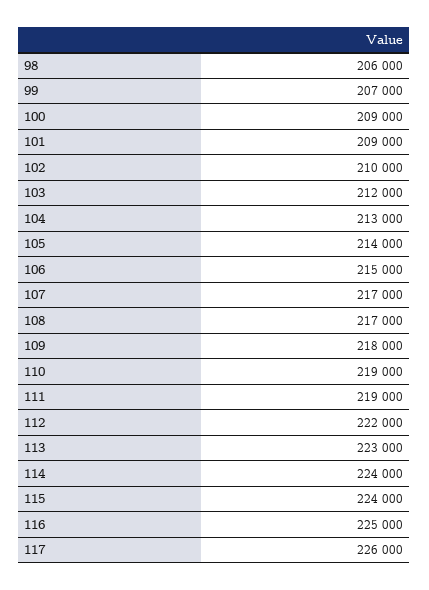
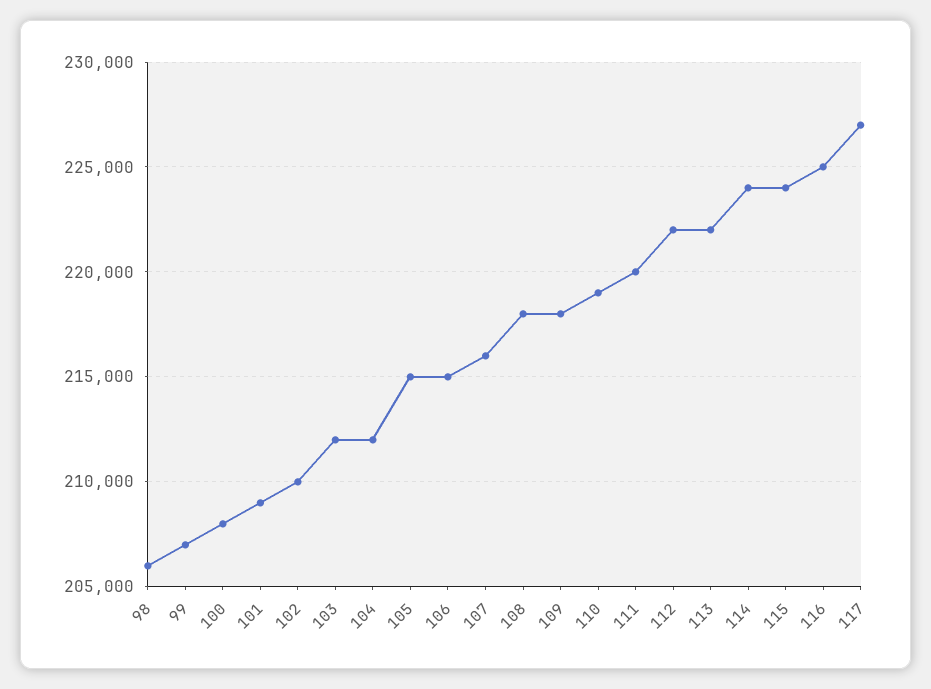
100: 209000 -> 208000
104: 213000 -> 212000
105: 214000 -> 215000
107: 217000 -> 216000
108: 217000 -> 218000
111: 219000 -> 220000
113: 223000 -> 222000
117: 226000 -> 227000

